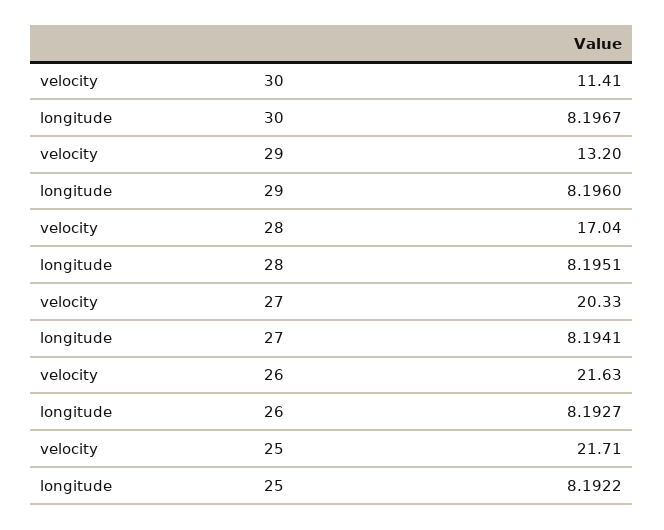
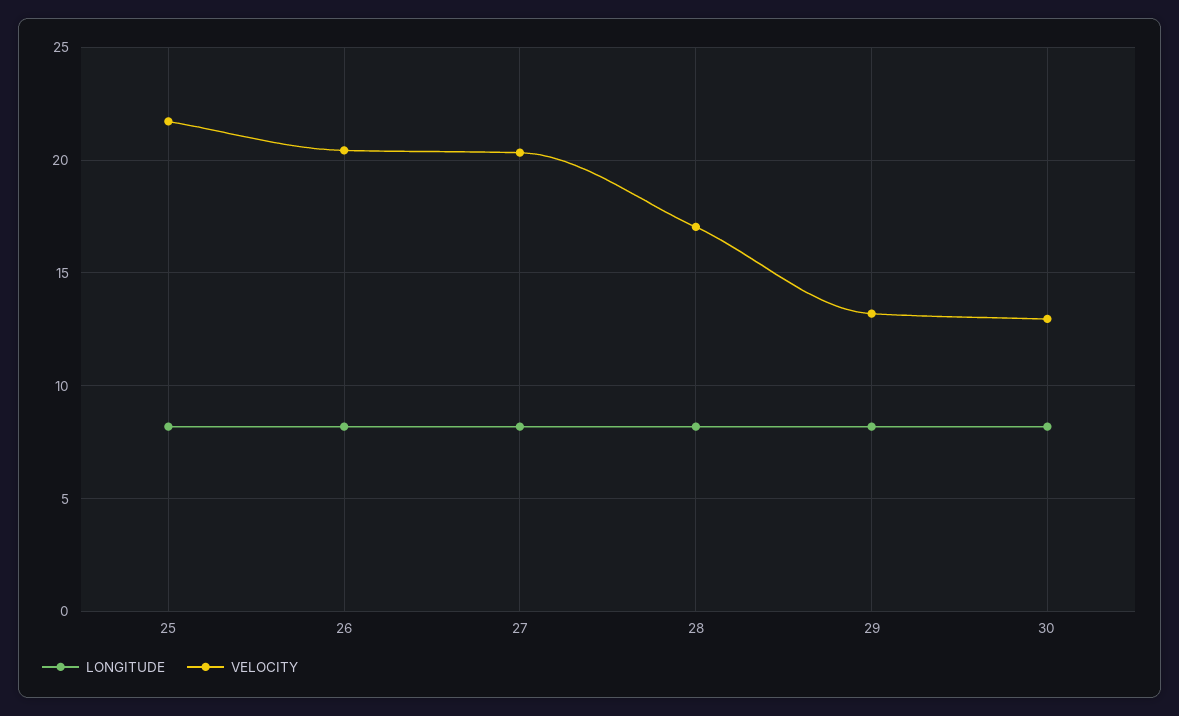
velocity, 30: 11.41 -> 13
velocity, 26: 21.63 -> 20.5

